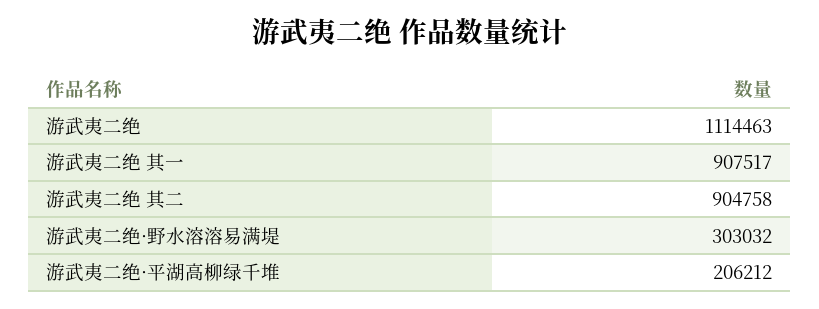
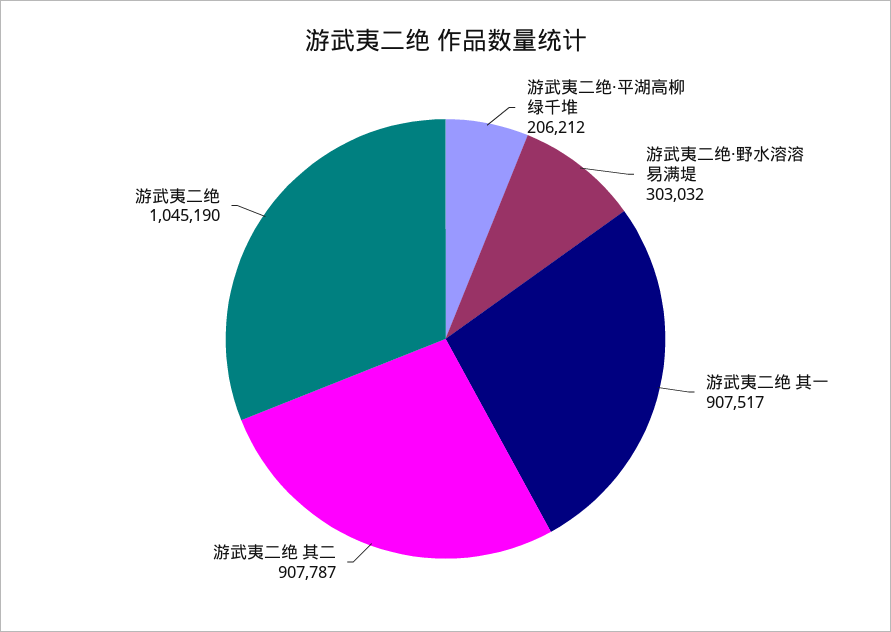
游武夷二绝: 1114463 -> 1045190
游武夷二绝 其二: 904758 -> 907787

